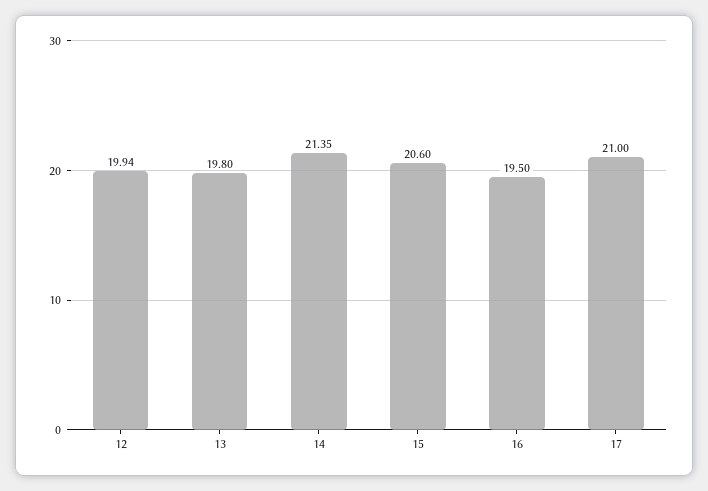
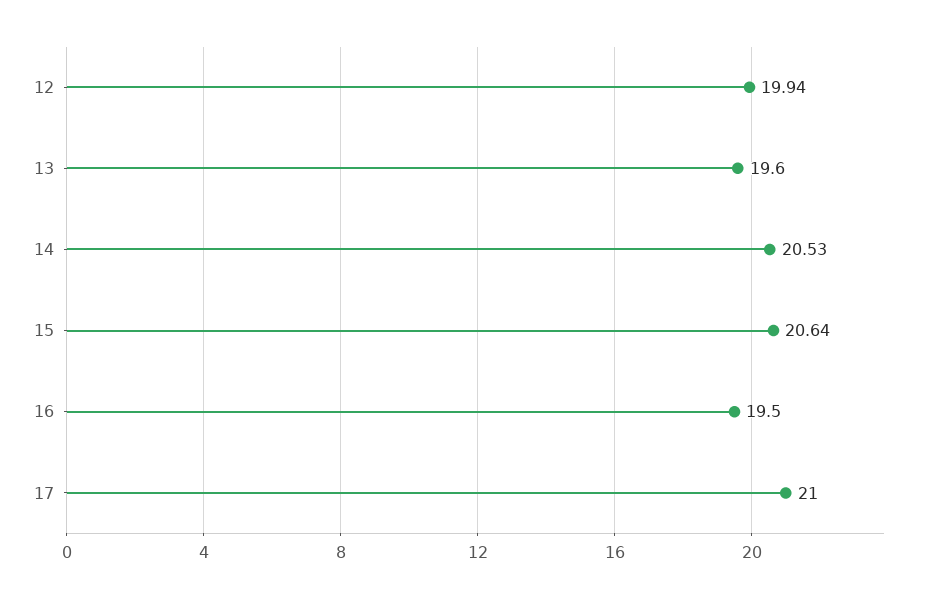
13: 19.8 -> 19.6
14: 21.35 -> 20.53
15: 20.6 -> 20.64

